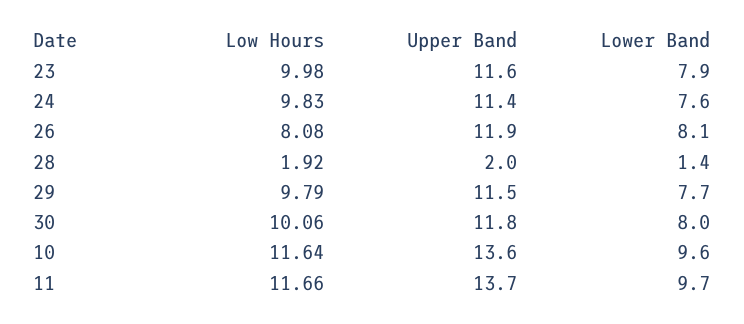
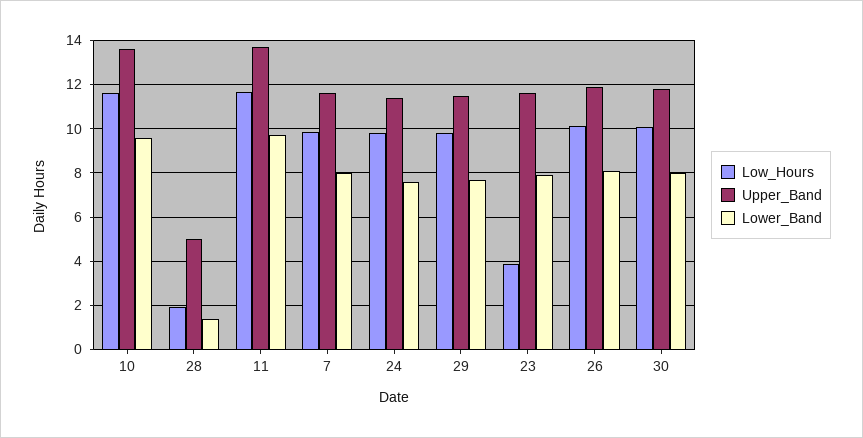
Low Hours, 23: 9.98 -> 4
Low Hours, 26: 8.08 -> 10
Upper Band, 28: 2 -> 5
Low Hours, 7: none -> 10
Upper Band, 7: none -> 11.5
Lower Band, 7: none -> 8

